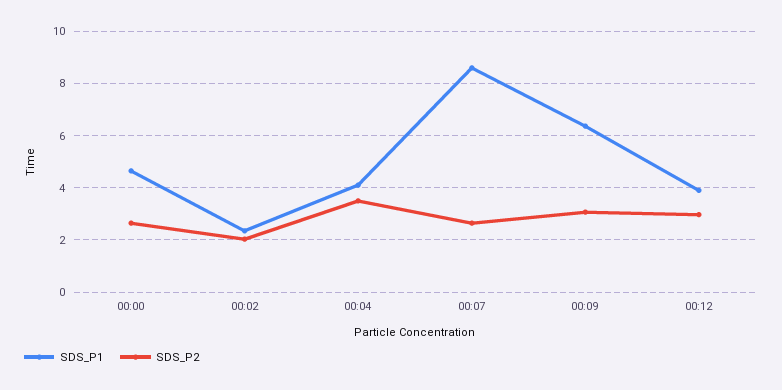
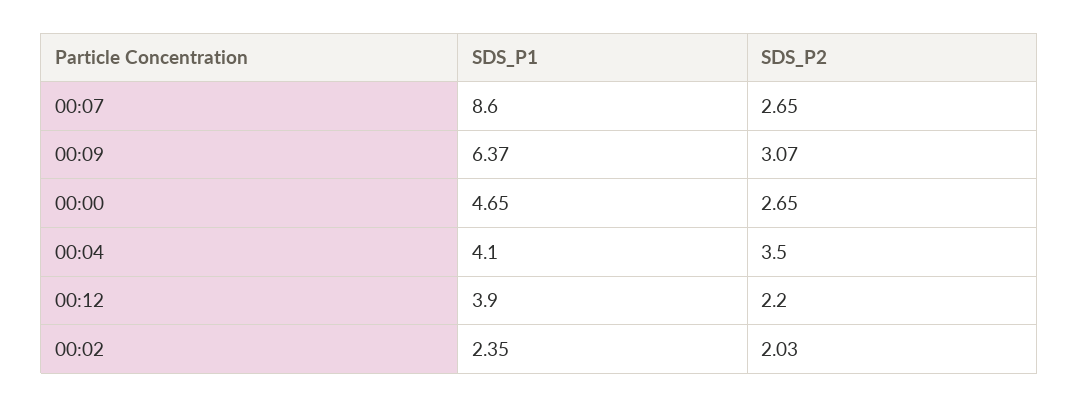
SDS_P2, 00:12: 3 -> 2.2

